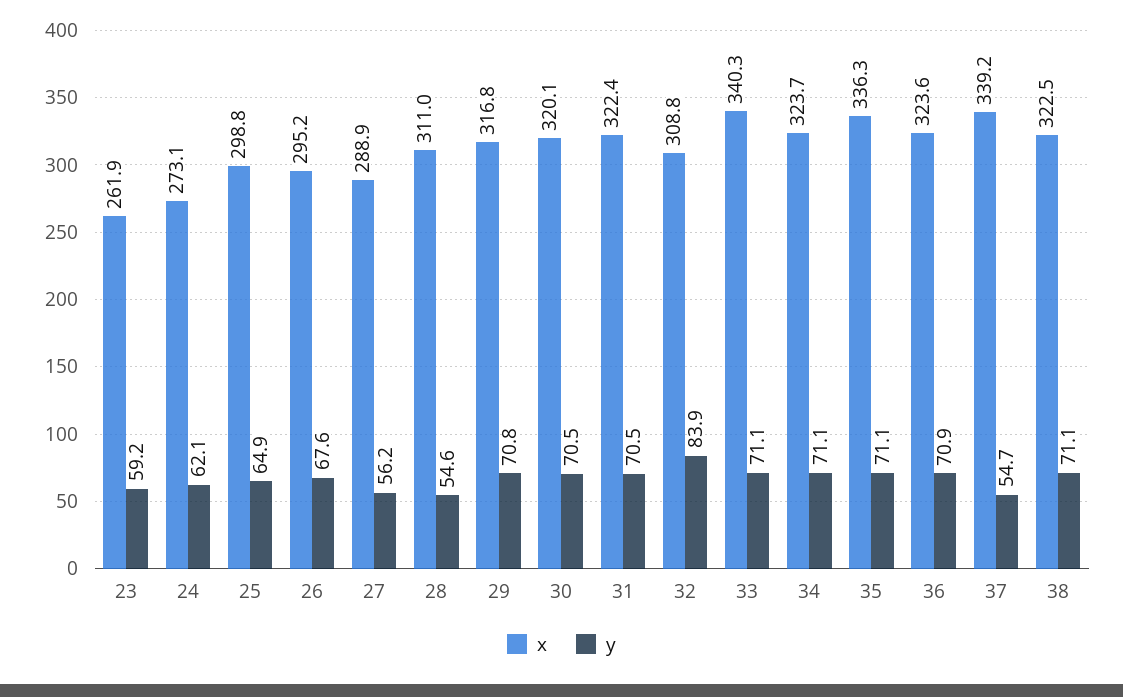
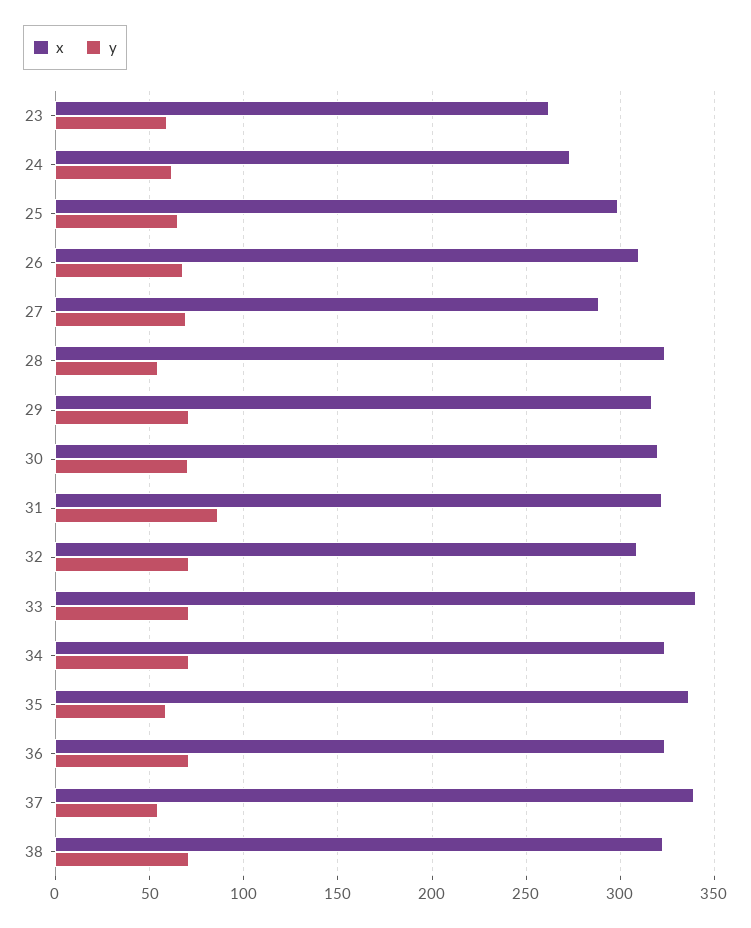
x, 26: 295.2 -> 310
y, 27: 56.2 -> 70
x, 28: 311 -> 325
y, 31: 70.5 -> 85
y, 32: 83.9 -> 70
y, 35: 71.1 -> 60

